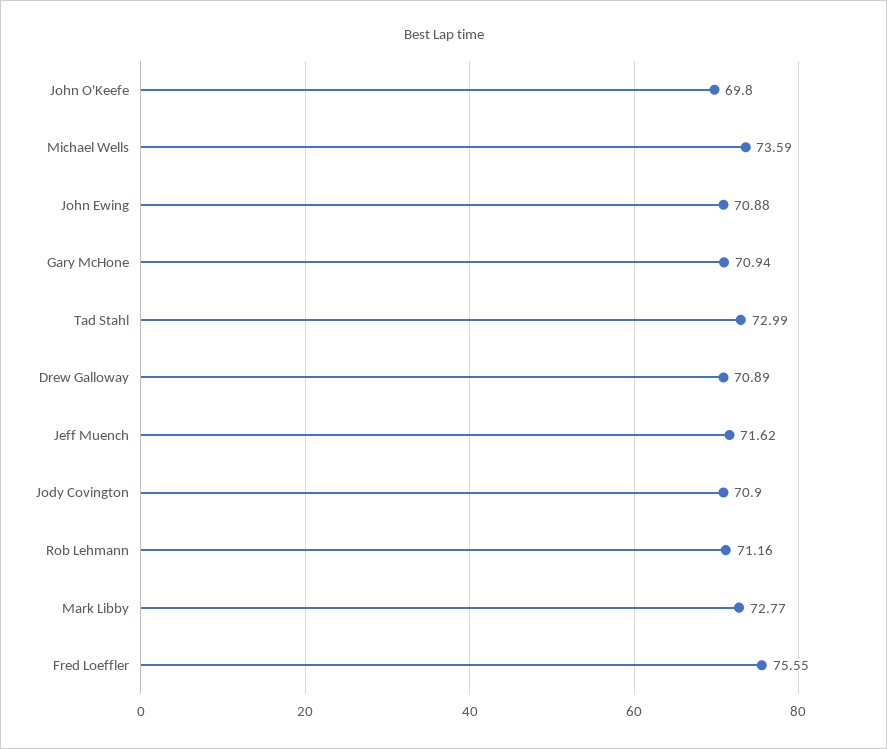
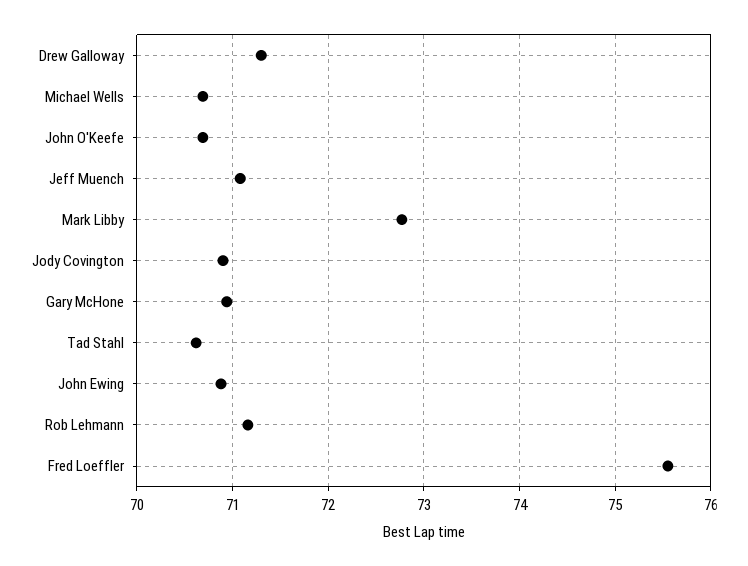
John O'Keefe: 69.8 -> 70.7
Michael Wells: 73.59 -> 70.7
Tad Stahl: 72.99 -> 70.6
Drew Galloway: 70.89 -> 71.3
Jeff Muench: 71.62 -> 71.1

